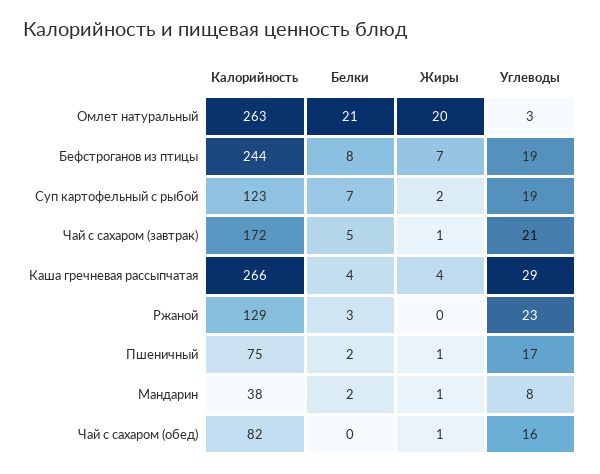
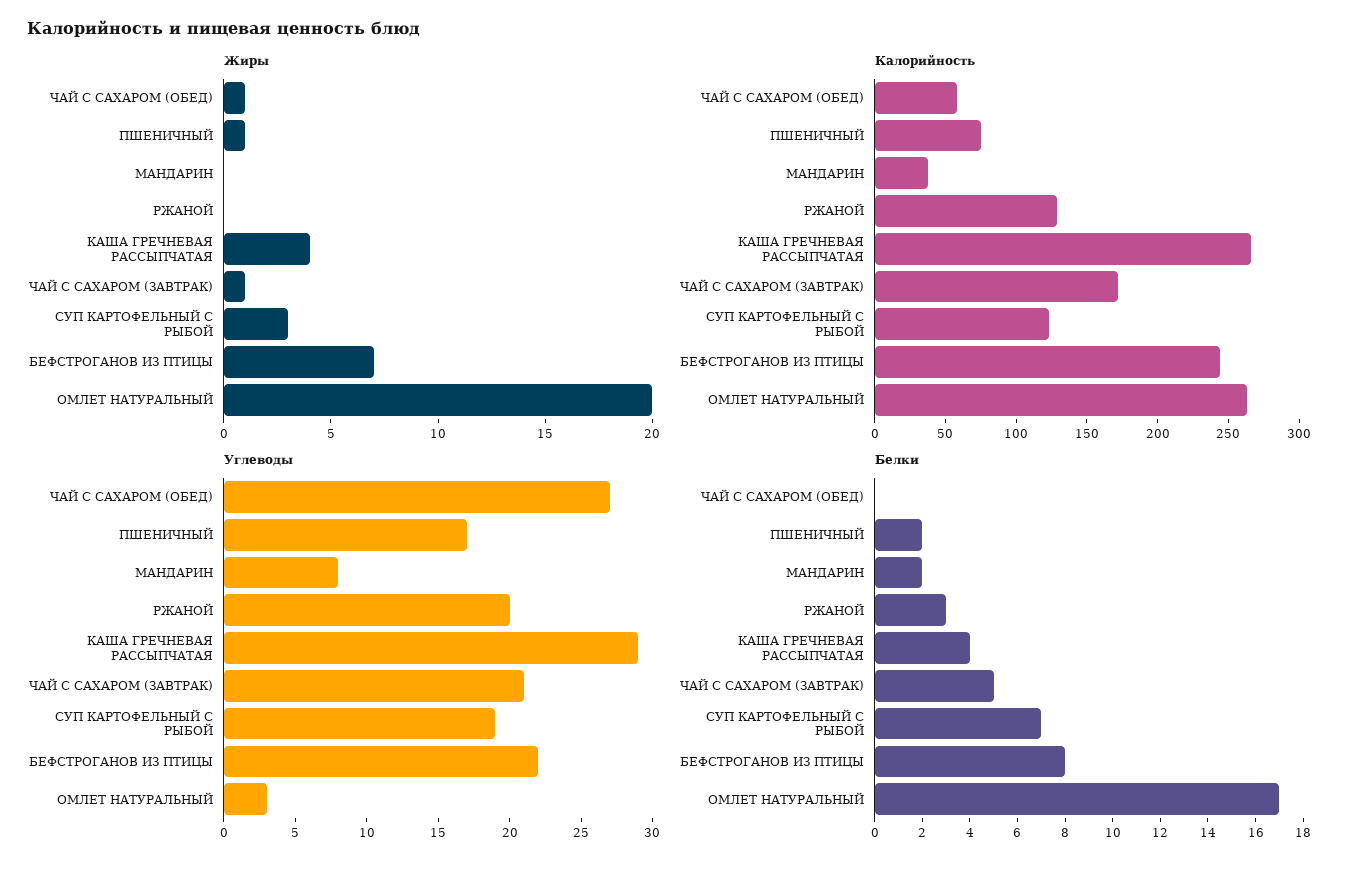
Белки, Омлет натуральный: 21 -> 17
Углеводы, Бефстроганов из птицы: 19 -> 22
Жиры, Суп картофельный с рыбой: 2 -> 3
Углеводы, Ржаной: 23 -> 20
Жиры, Мандарин: 1 -> 0
Калорийность, Чай с сахаром (обед): 82 -> 60
Углеводы, Чай с сахаром (обед): 16 -> 27

